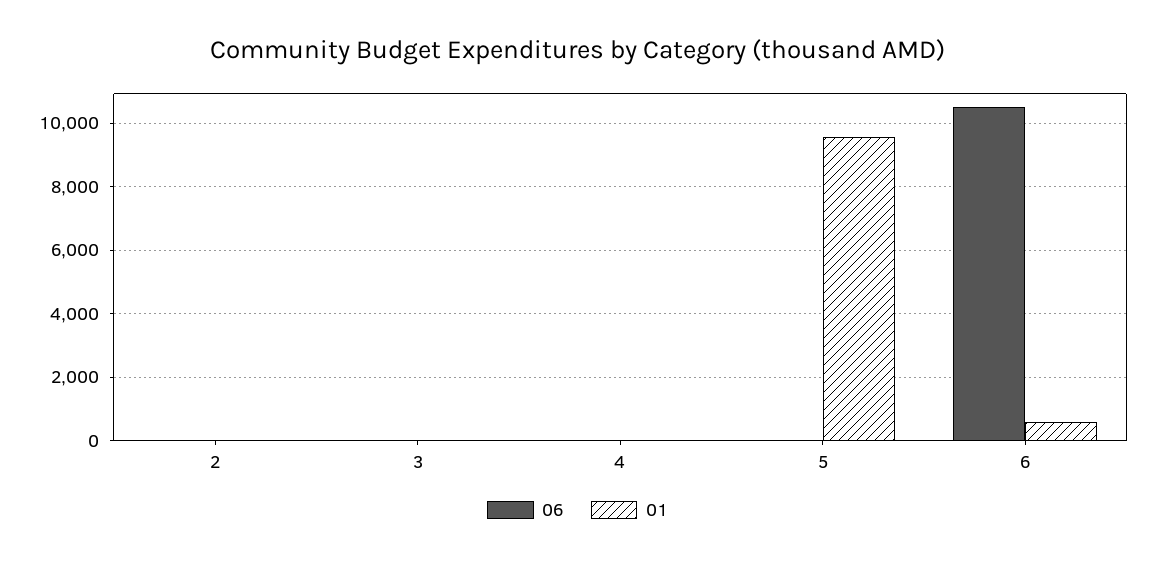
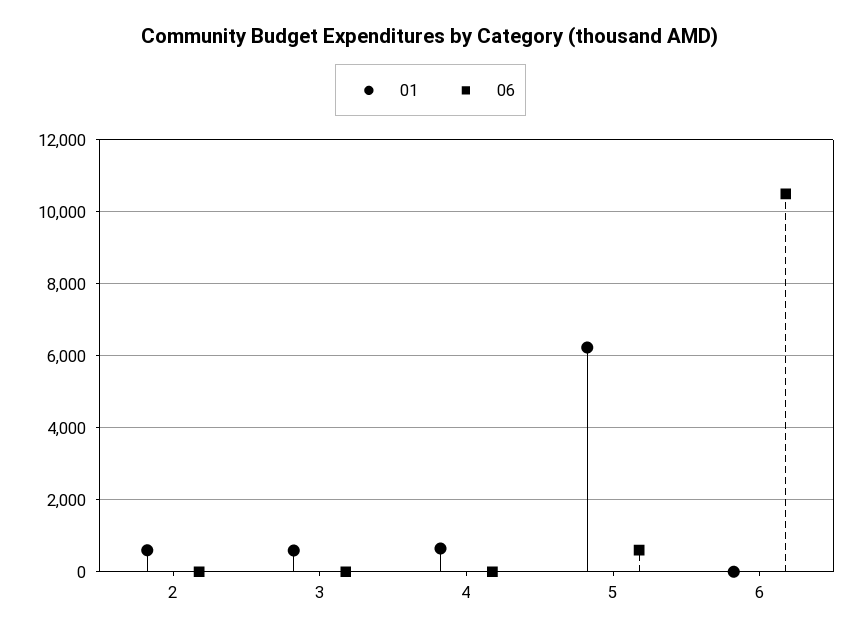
01, 2: 0 -> 600
01, 3: 0 -> 600
01, 4: 0 -> 600
06, 5: 0 -> 600
01, 5: 9600 -> 6200
01, 6: 600 -> 0

